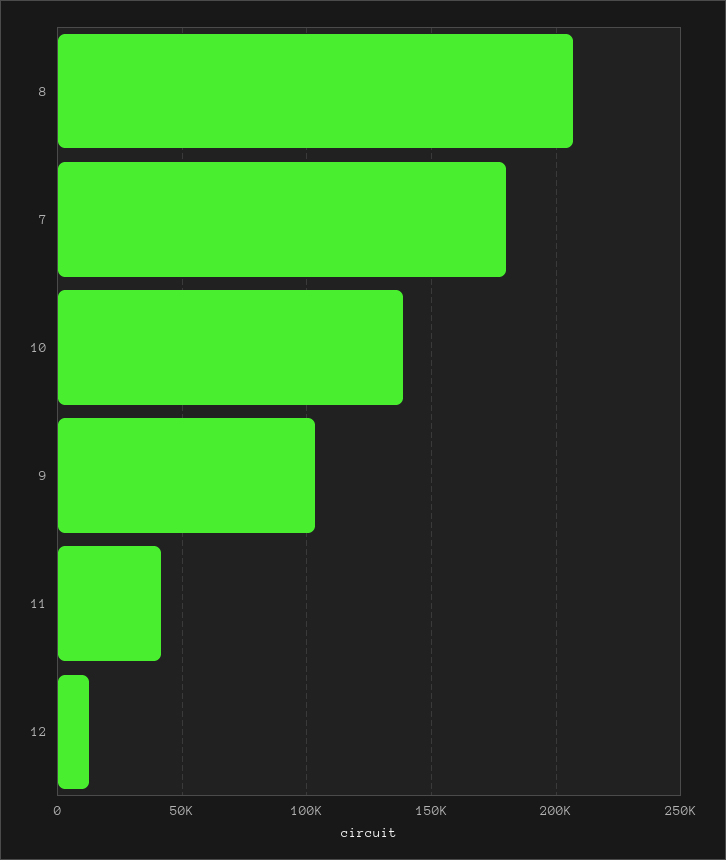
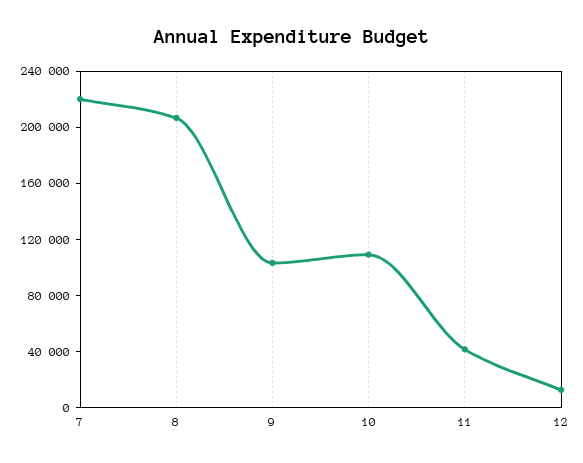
7: 180000 -> 220000
10: 140000 -> 110000

